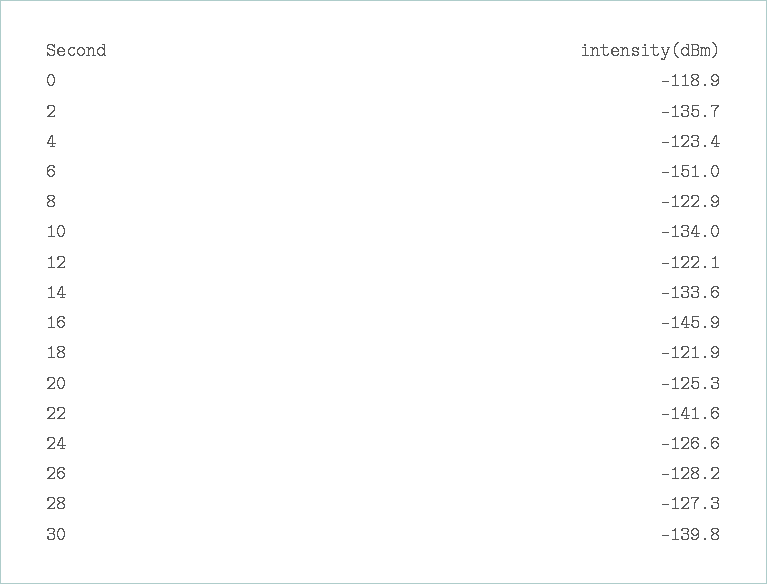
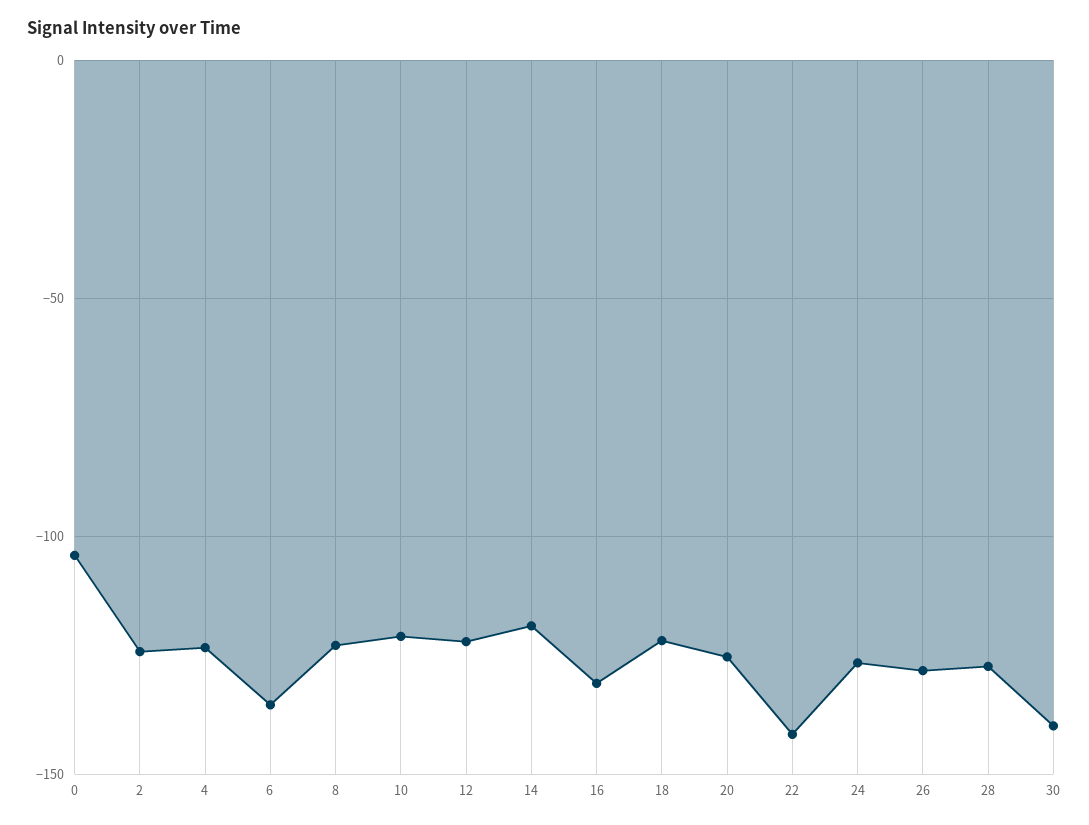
0: -118.9 -> -105
2: -135.7 -> -125
6: -151 -> -135
10: -134 -> -120
14: -133.6 -> -120
16: -145.9 -> -130

